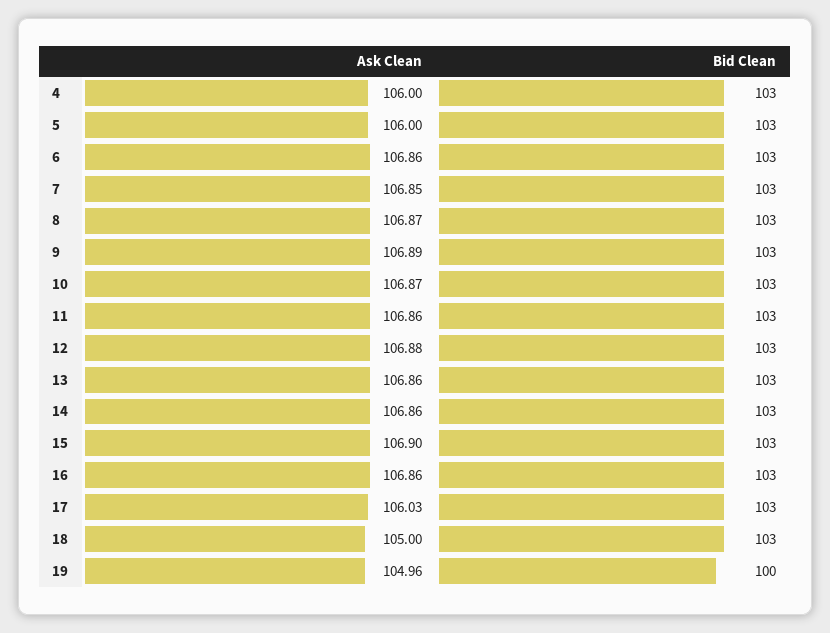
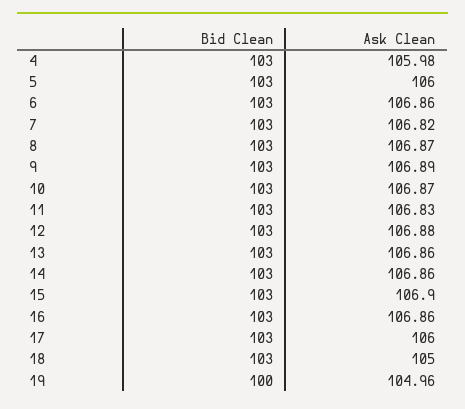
Ask Clean, 4: 106 -> 105.98
Ask Clean, 7: 106.85 -> 106.82
Ask Clean, 11: 106.86 -> 106.83
Ask Clean, 17: 106.03 -> 106

